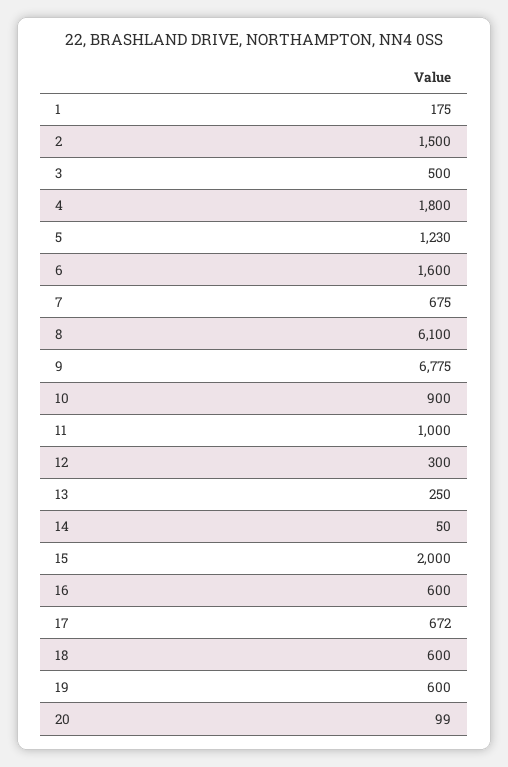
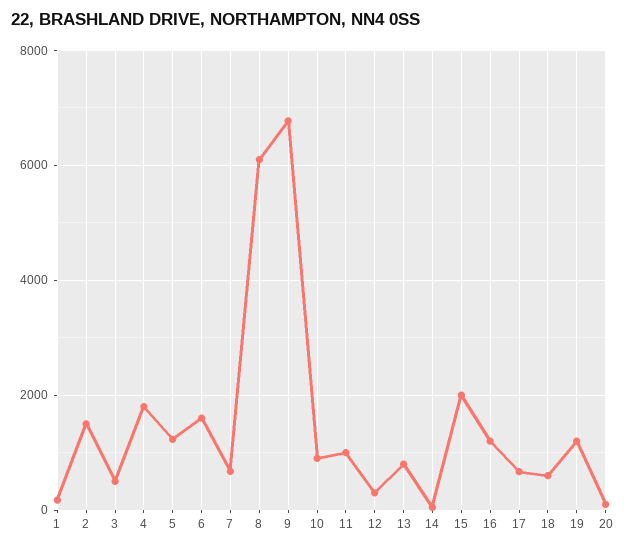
13: 250 -> 800
16: 600 -> 1200
19: 600 -> 1200

